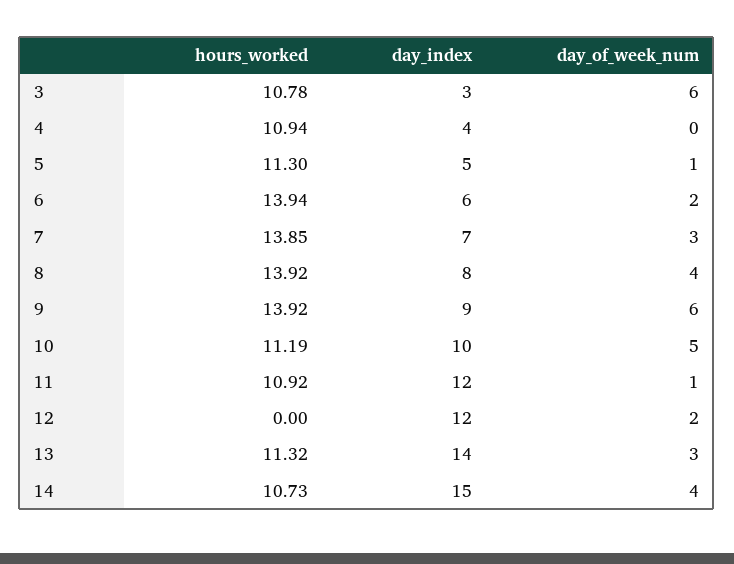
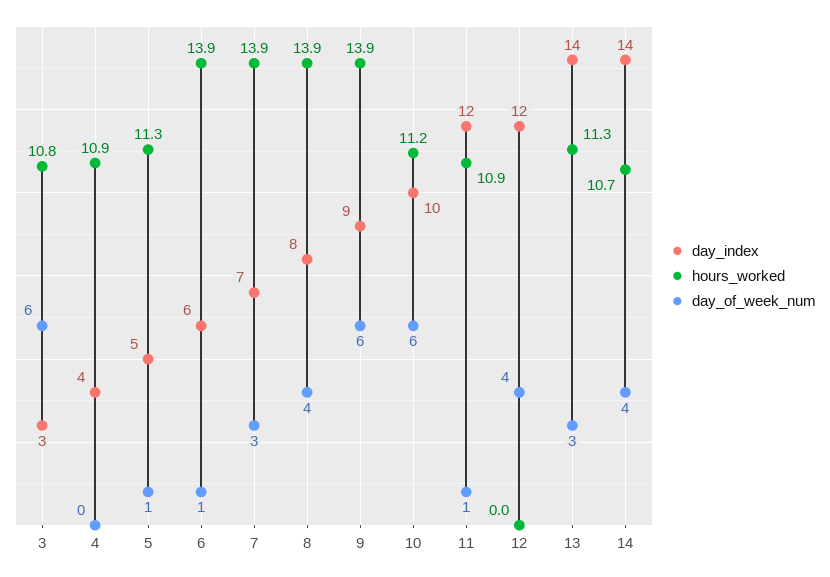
day_of_week_num, 6: 2 -> 1
day_of_week_num, 10: 5 -> 6
day_of_week_num, 12: 2 -> 4
day_index, 14: 15 -> 14

